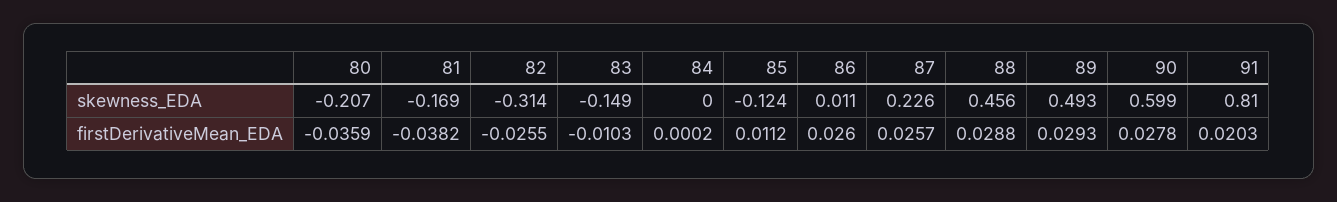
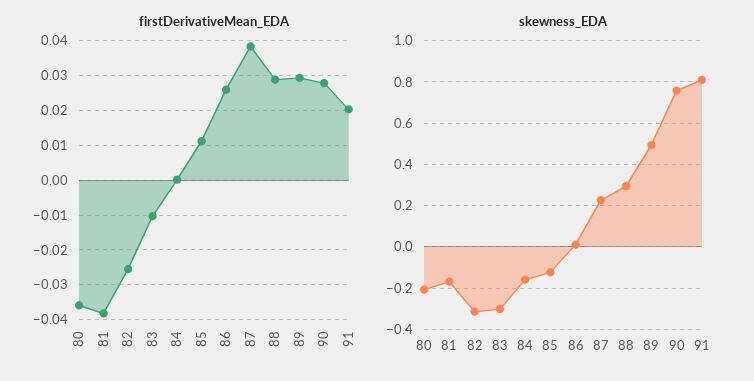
skewness_EDA, 83: -0.149 -> -0.3
skewness_EDA, 84: 0 -> -0.15
skewness_EDA, 88: 0.456 -> 0.3
skewness_EDA, 90: 0.599 -> 0.75
firstDerivativeMean_EDA, 87: 0.0257 -> 0.038

